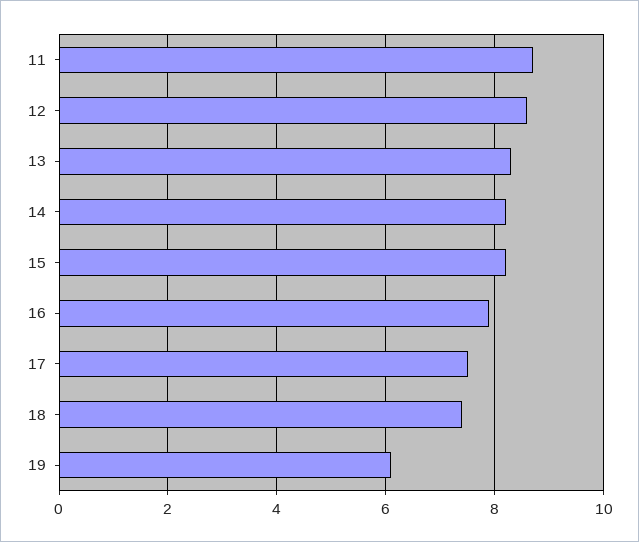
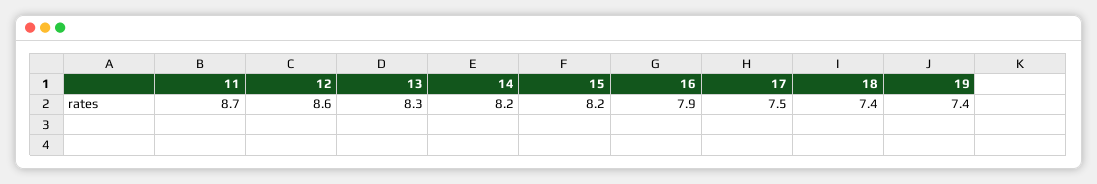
19: 6 -> 7.4

